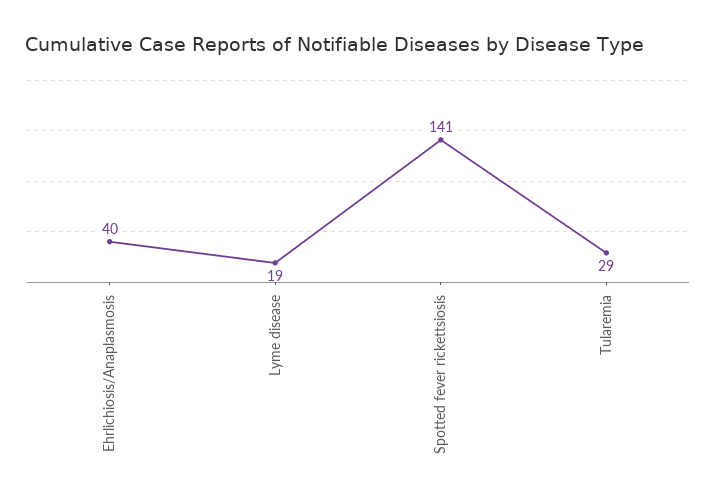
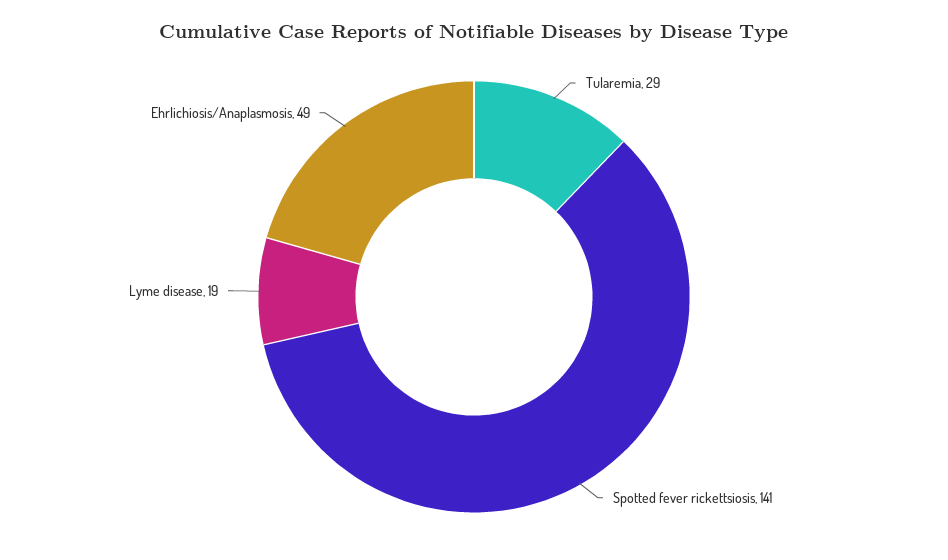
Ehrlichiosis/Anaplasmosis: 40 -> 49

